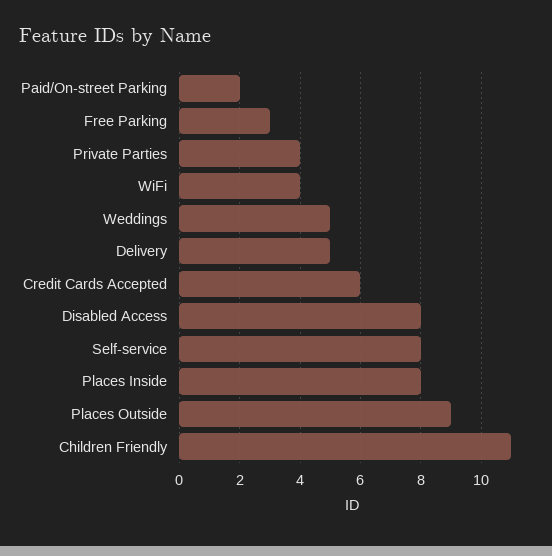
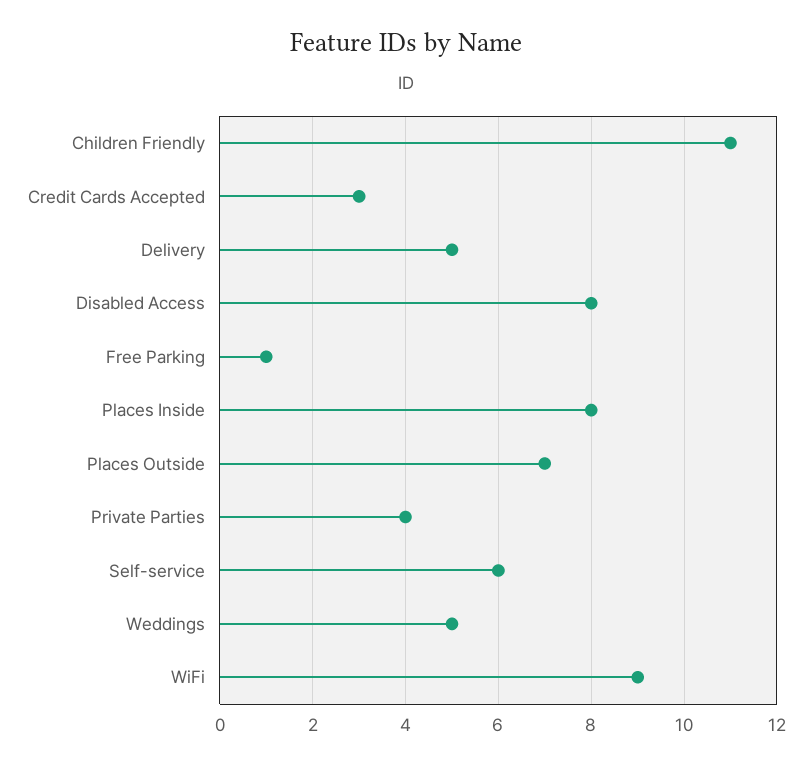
Paid/On-street Parking: 2 -> none
Free Parking: 3 -> 1
WiFi: 4 -> 9
Credit Cards Accepted: 6 -> 3
Self-service: 8 -> 6
Places Outside: 9 -> 7

